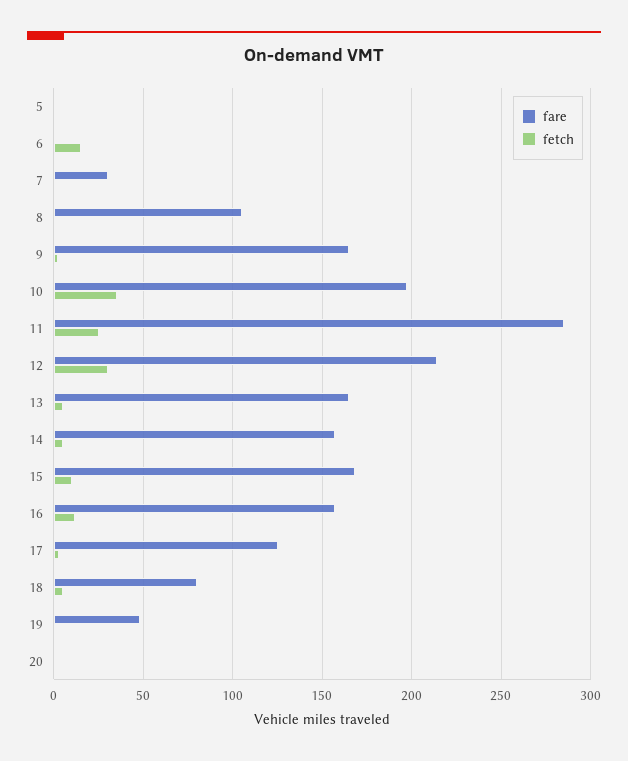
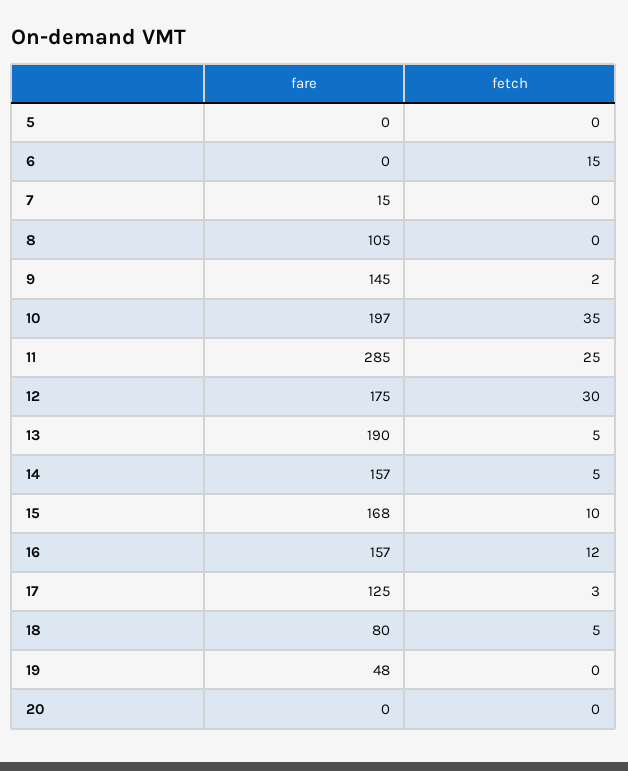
fare, 7: 30 -> 15
fare, 9: 165 -> 145
fare, 12: 215 -> 175
fare, 13: 165 -> 190

